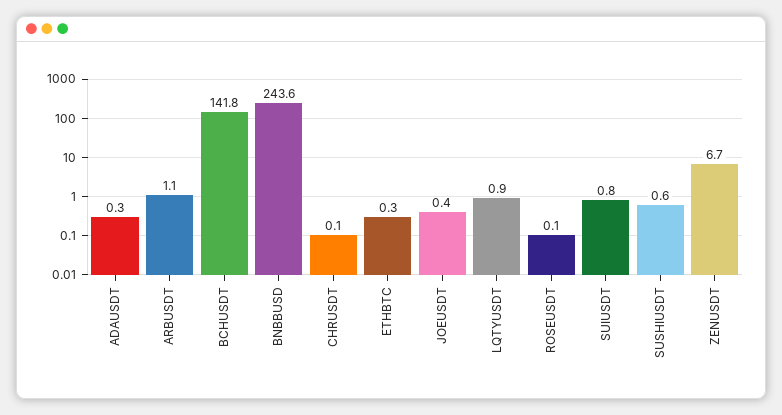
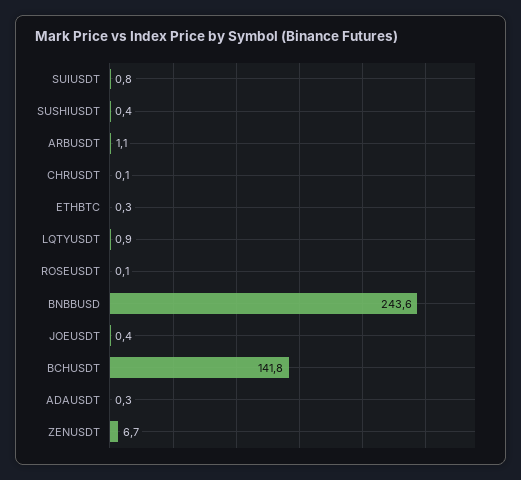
SUSHIUSDT: 0.6 -> 0.4

